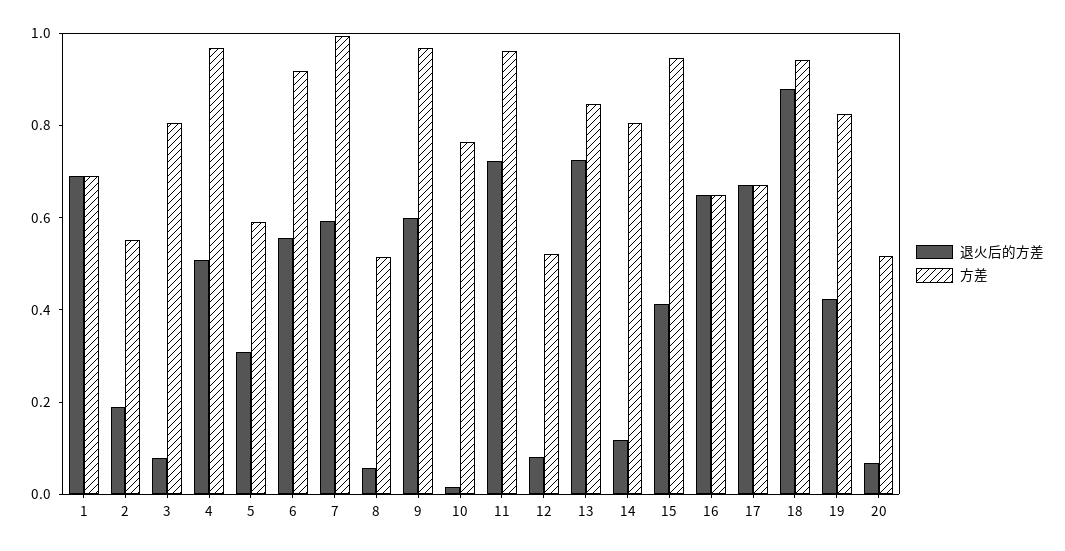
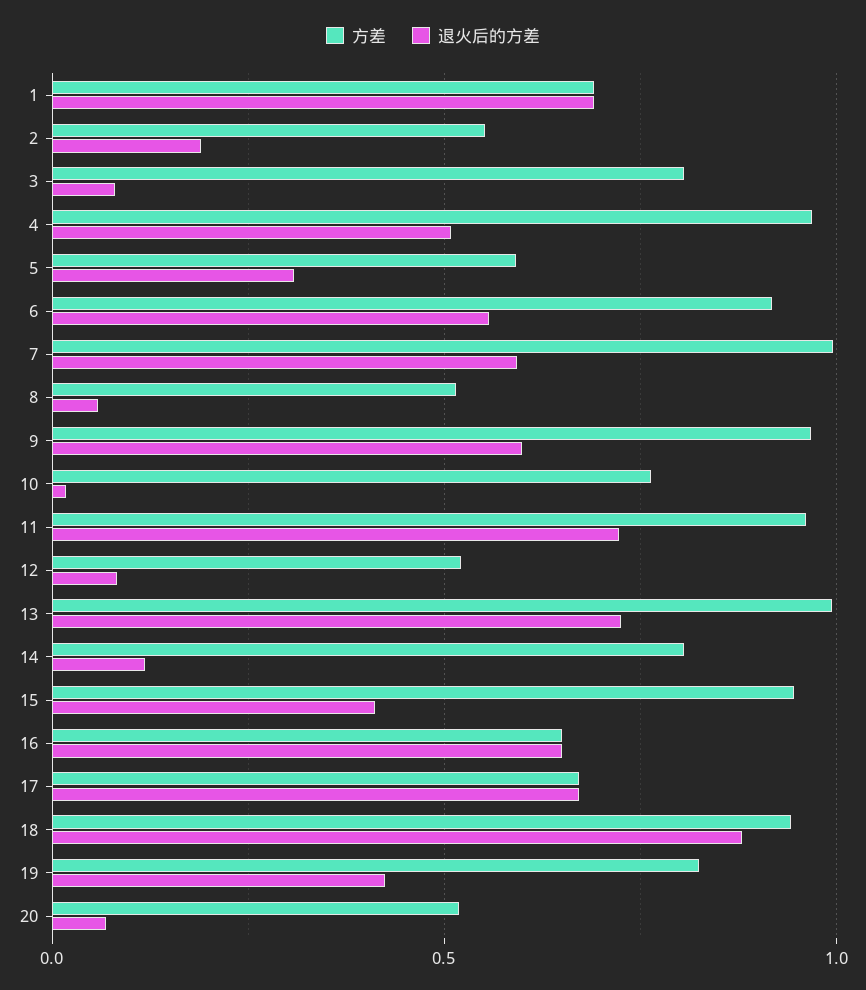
方差, 13: 0.85 -> 1

